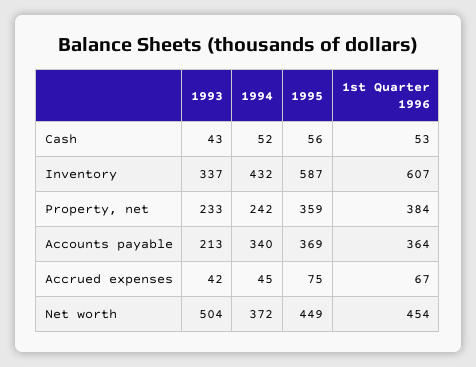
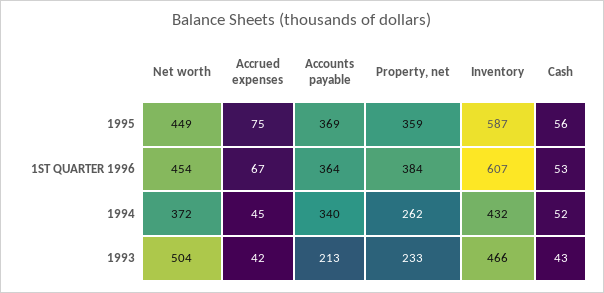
1993, Inventory: 337 -> 466
1994, Property, net: 242 -> 262

